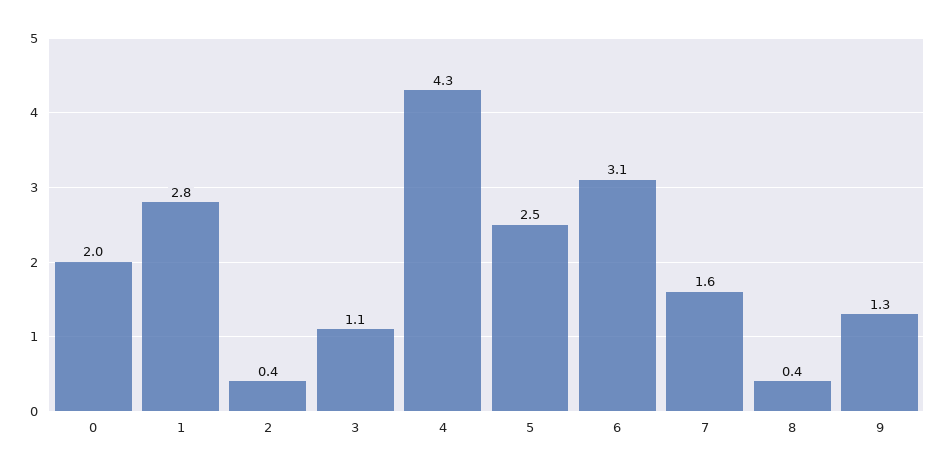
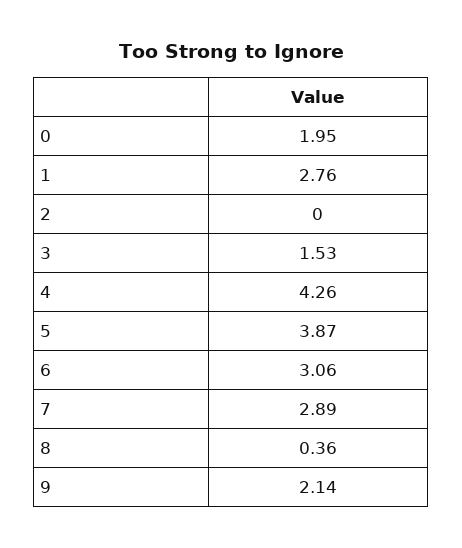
2: 0.4 -> 0
3: 1.1 -> 1.53
5: 2.5 -> 3.87
7: 1.6 -> 2.89
9: 1.3 -> 2.14

